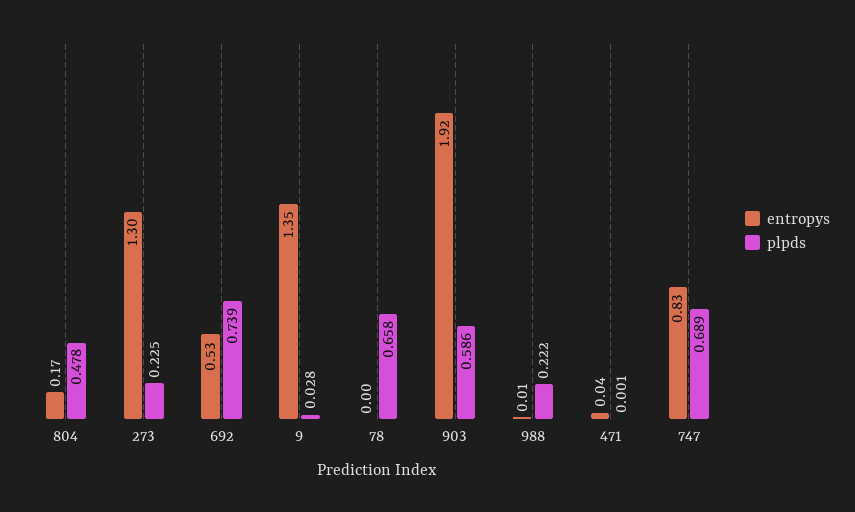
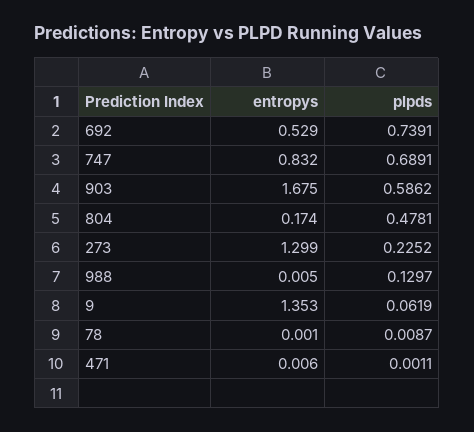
plpds, 9: 0.028 -> 0.0619
plpds, 78: 0.658 -> 0.0087
entropys, 903: 1.92 -> 1.675
plpds, 988: 0.222 -> 0.1297
entropys, 471: 0.04 -> 0.006

